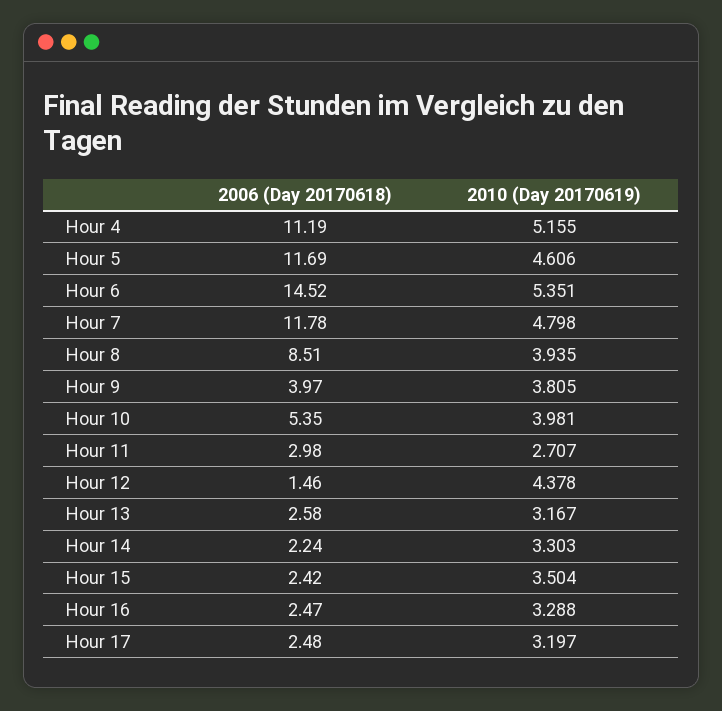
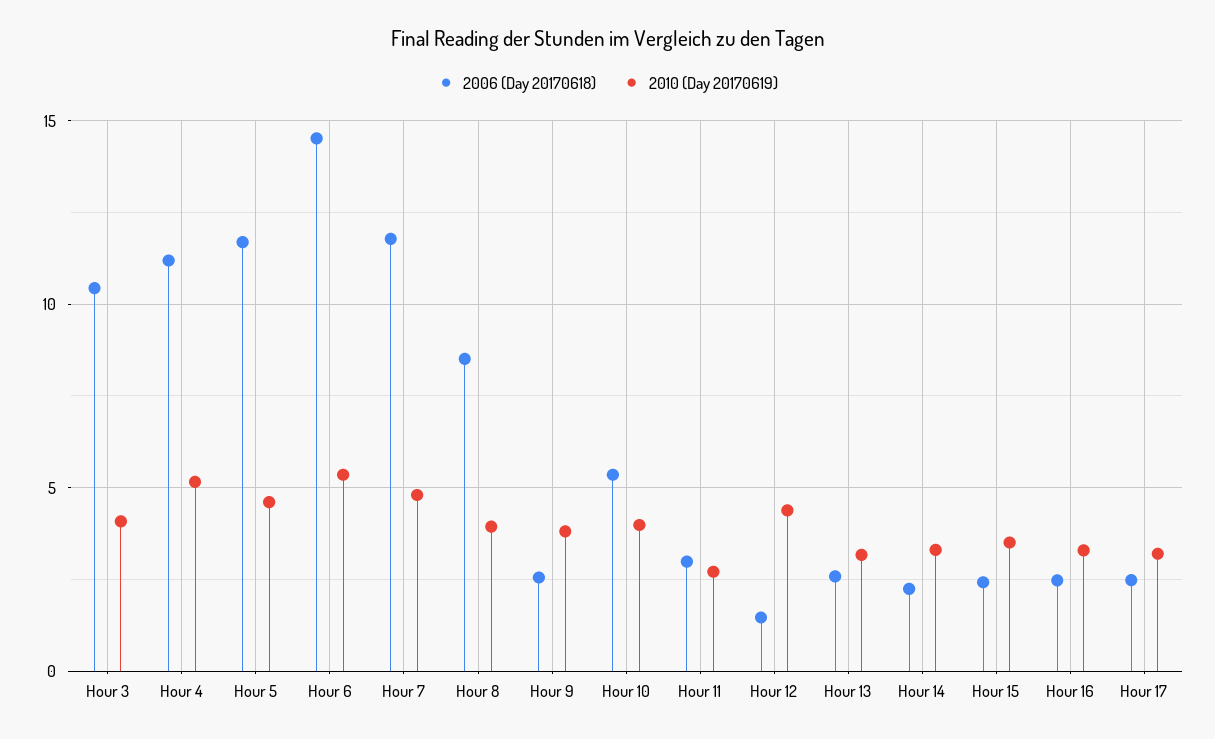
2006 (Day 20170618), Hour 9: 3.97 -> 2.5
2006 (Day 20170618), Hour 3: none -> 10.5
2010 (Day 20170619), Hour 3: none -> 4

